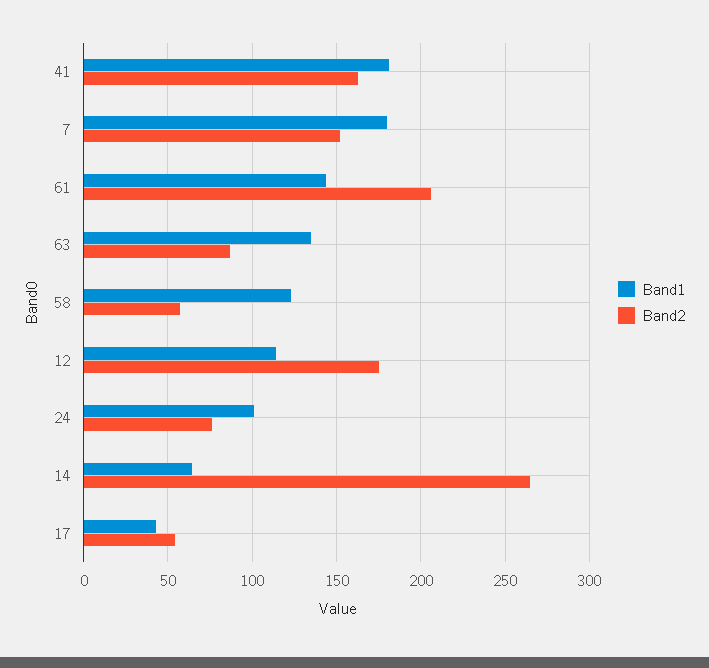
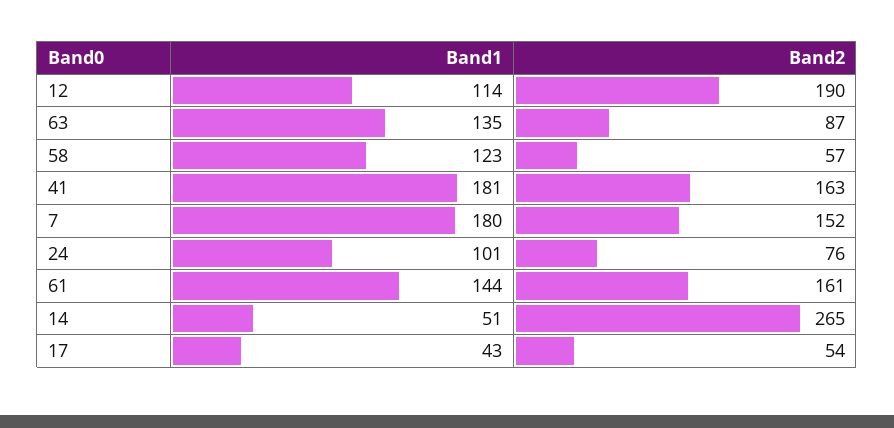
Band2, 61: 205 -> 161
Band2, 12: 175 -> 190
Band1, 14: 65 -> 51

